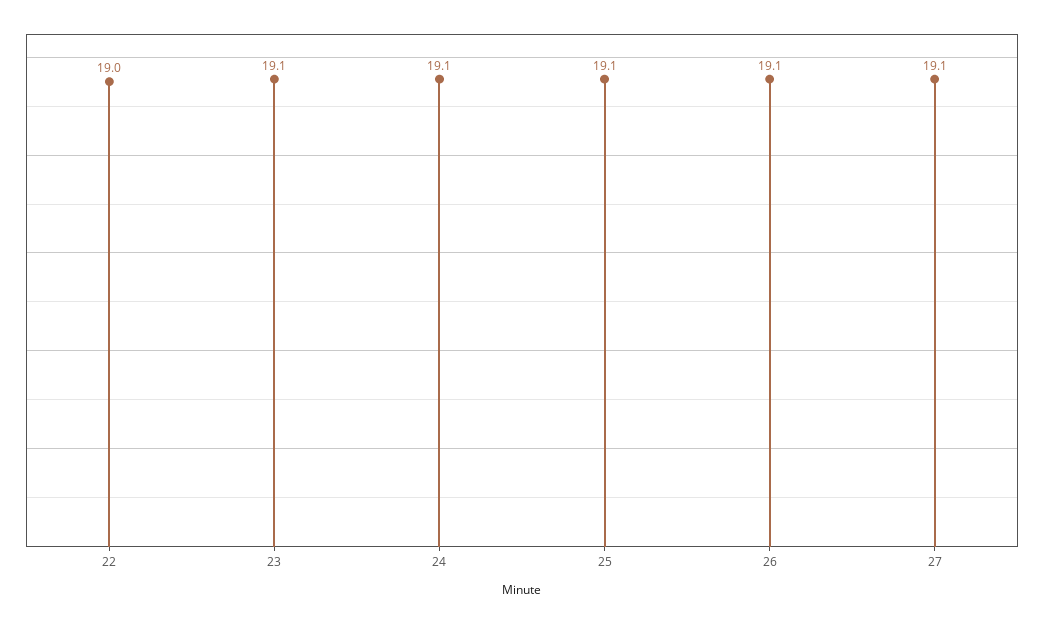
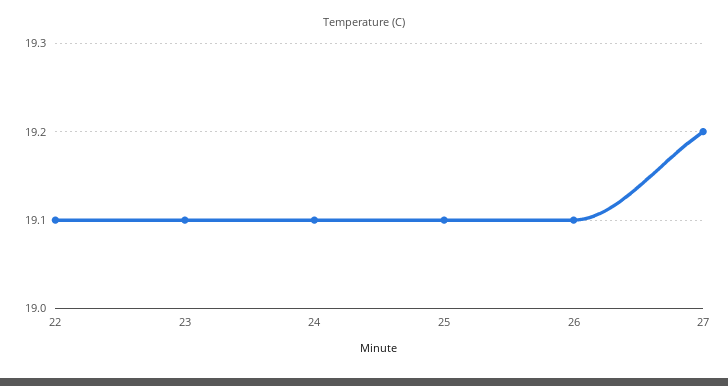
22: 19 -> 19.1
27: 19.1 -> 19.2

